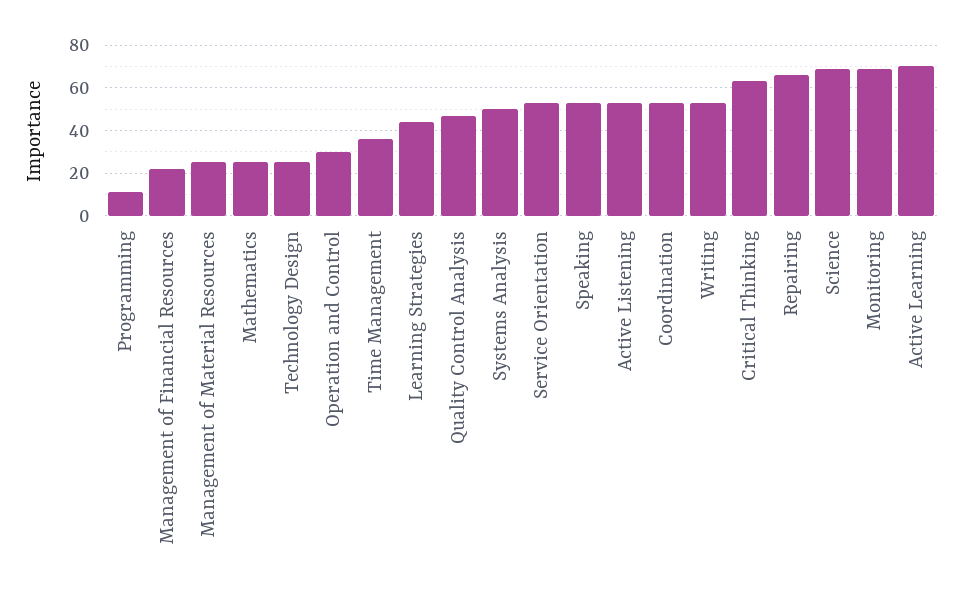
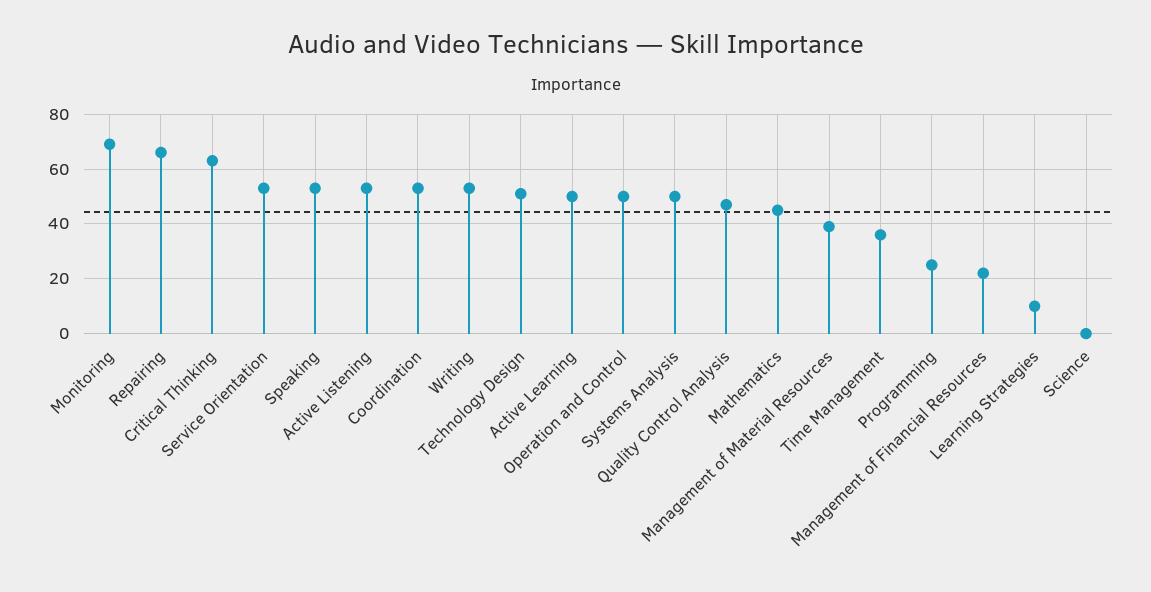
Programming: 10 -> 25
Management of Material Resources: 25 -> 40
Mathematics: 25 -> 45
Technology Design: 25 -> 50
Operation and Control: 30 -> 50
Learning Strategies: 45 -> 10
Science: 70 -> 0
Active Learning: 70 -> 50

